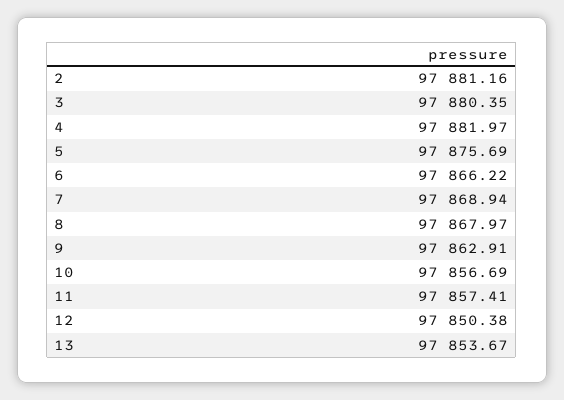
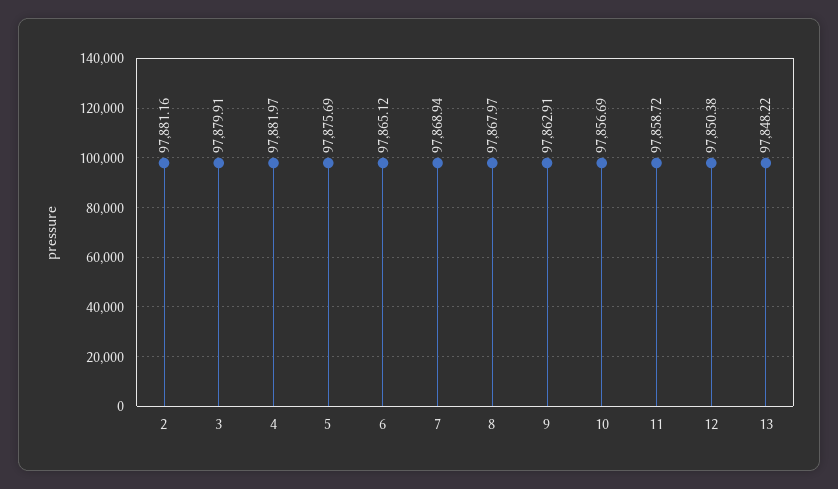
3: 97880.35 -> 97879.91
6: 97866.22 -> 97865.12
11: 97857.41 -> 97858.72
13: 97853.67 -> 97848.22

